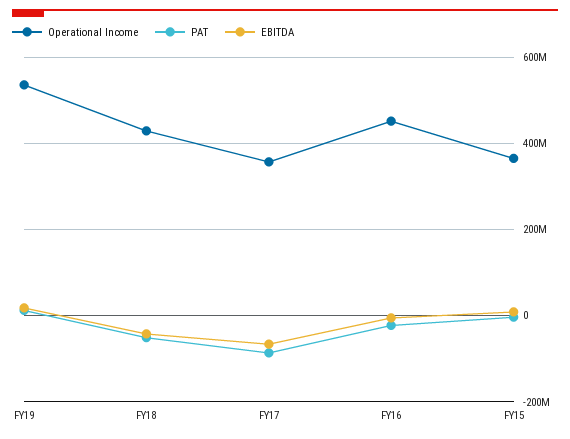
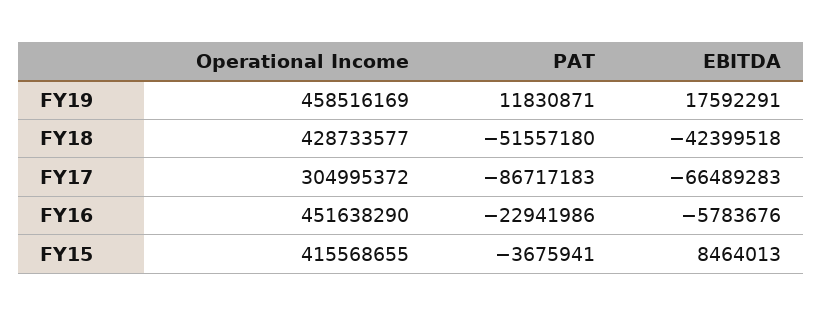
Operational Income, FY19: 540000000 -> 458516169
Operational Income, FY17: 360000000 -> 304995372
Operational Income, FY15: 360000000 -> 415568655

